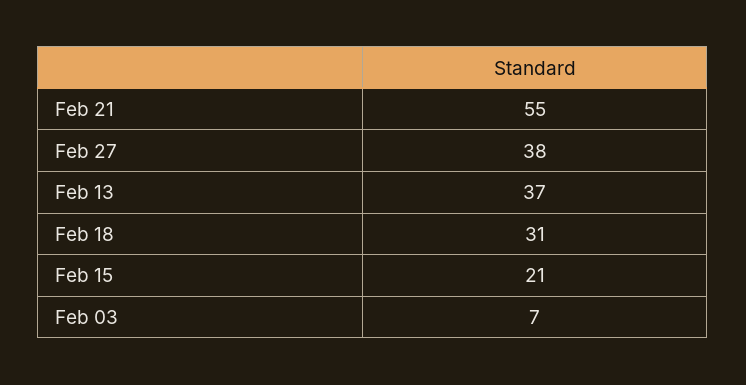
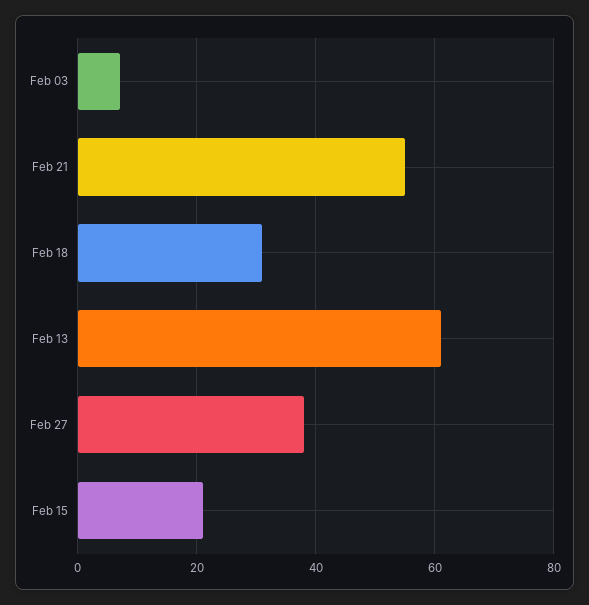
Feb 13: 37 -> 60

